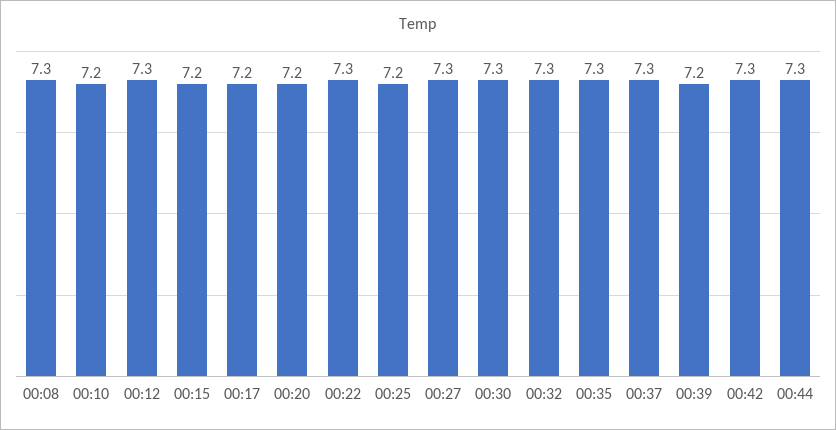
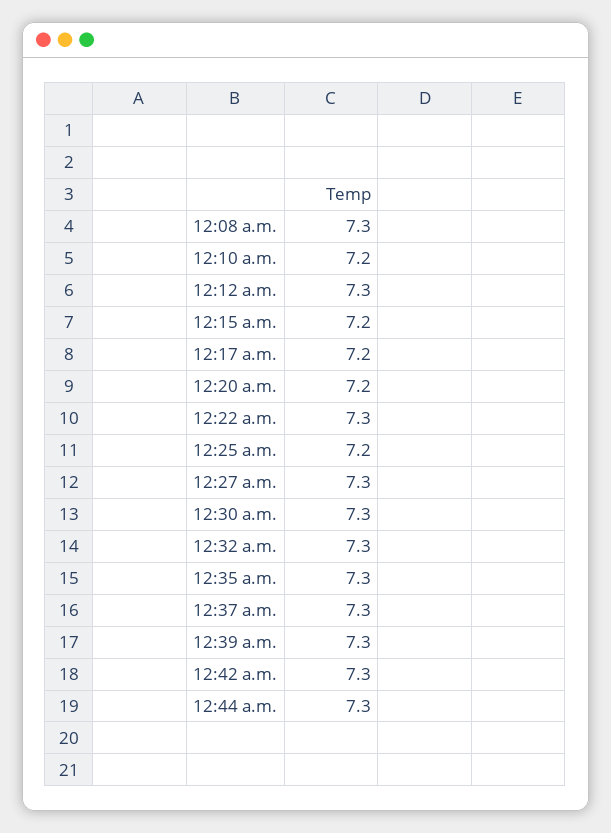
00:39: 7.2 -> 7.3

